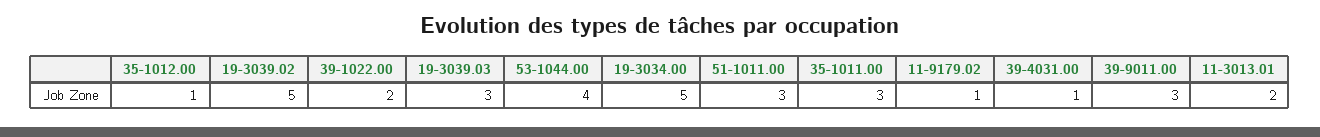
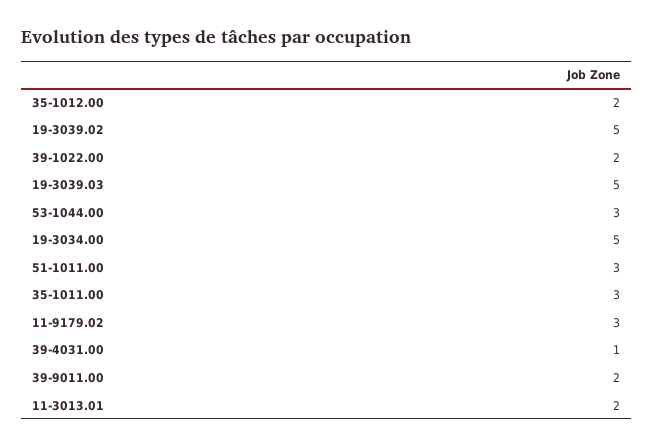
35-1012.00: 1 -> 2
19-3039.03: 3 -> 5
53-1044.00: 4 -> 3
11-9179.02: 1 -> 3
39-9011.00: 3 -> 2

